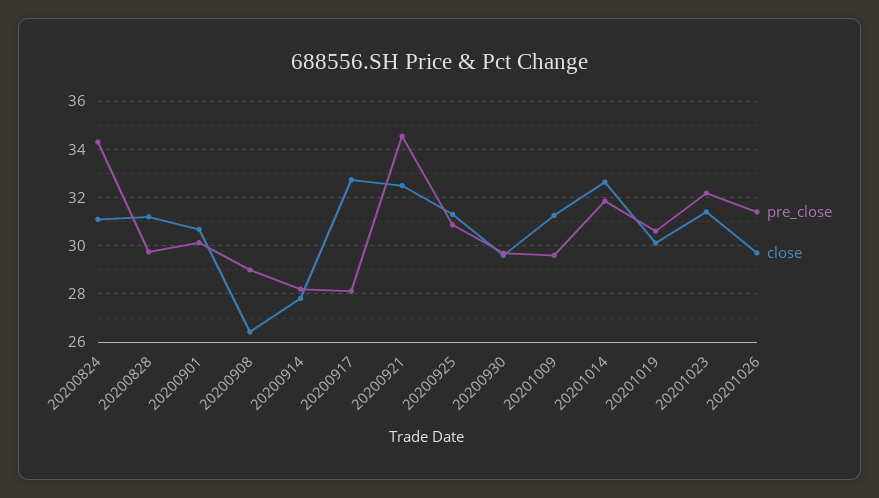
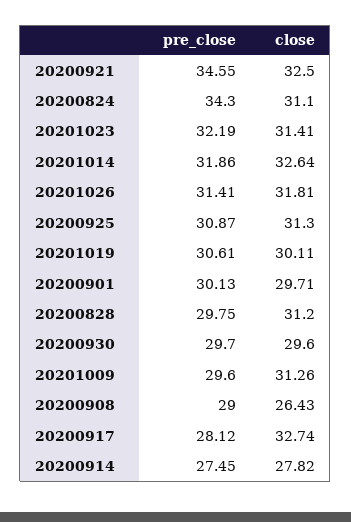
close, 20200901: 30.75 -> 29.71
pre_close, 20200914: 28.25 -> 27.45
close, 20201026: 29.75 -> 31.81

